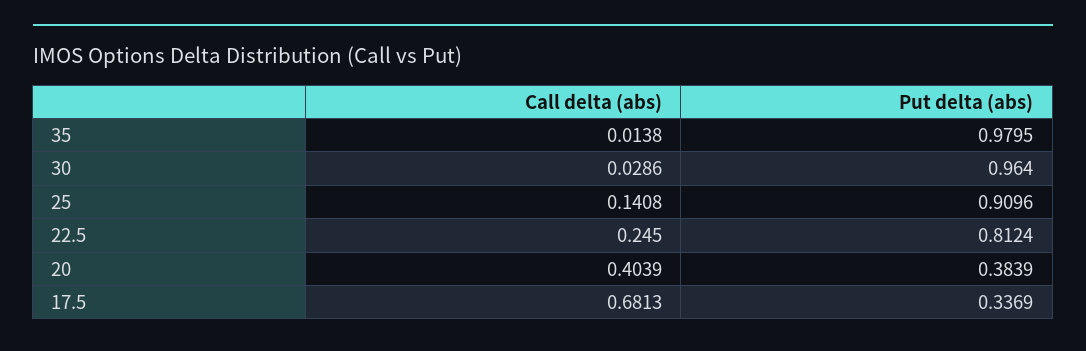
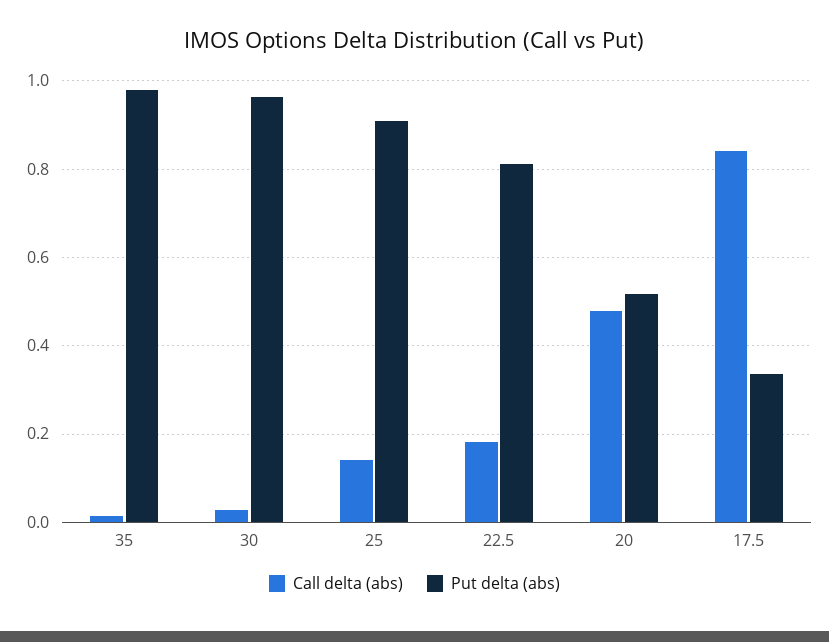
Call delta (abs), 22.5: 0.245 -> 0.18
Call delta (abs), 20: 0.4039 -> 0.48
Put delta (abs), 20: 0.3839 -> 0.52
Call delta (abs), 17.5: 0.6813 -> 0.84

